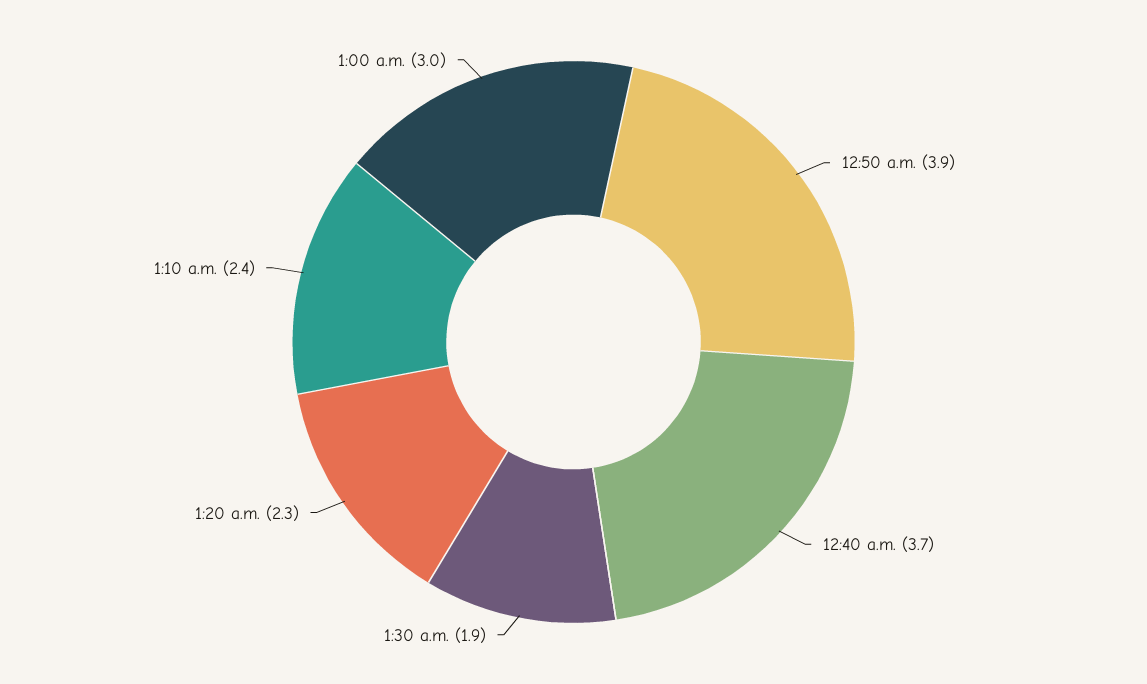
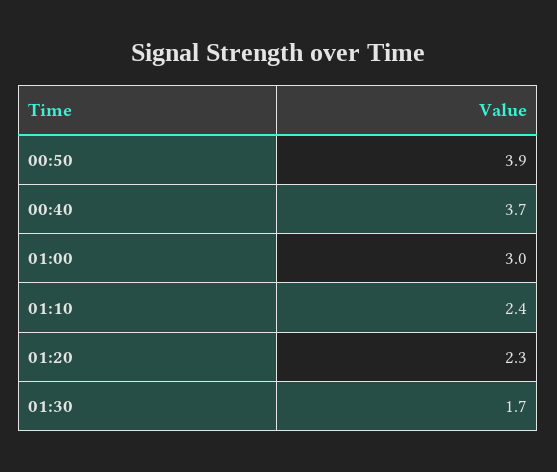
1:30 a.m.: 1.9 -> 1.7

